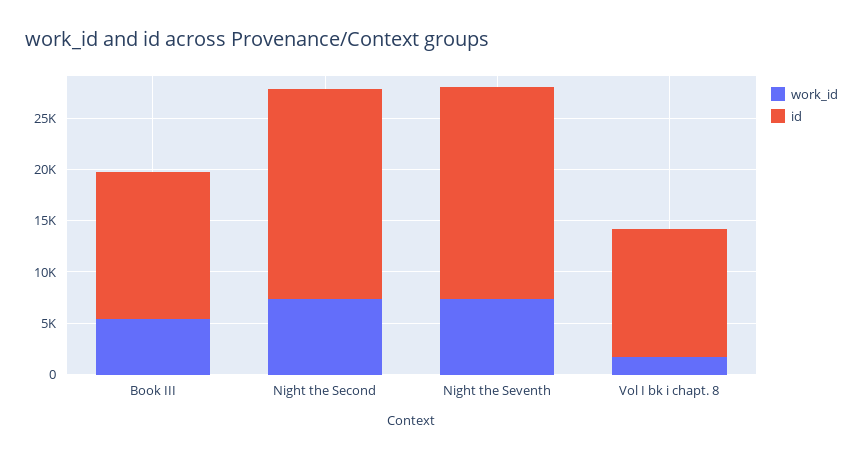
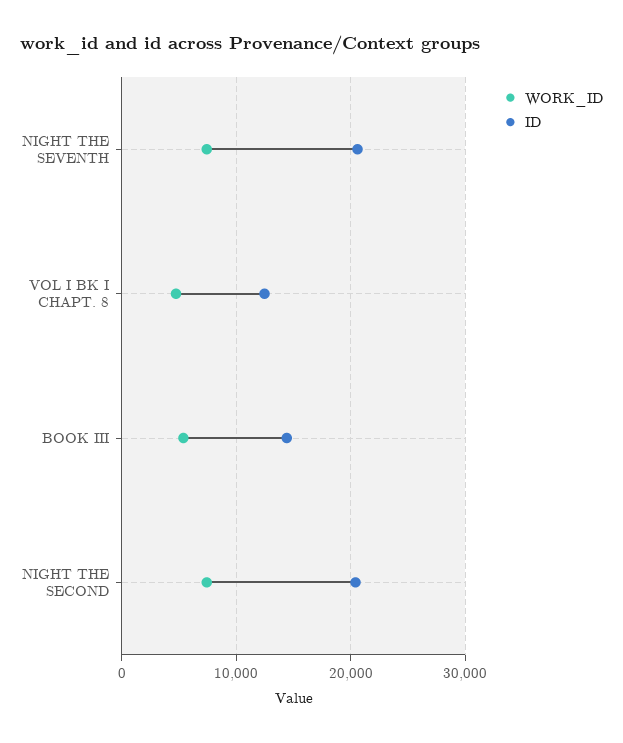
work_id, Vol I bk i chapt. 8: 2000 -> 5000

